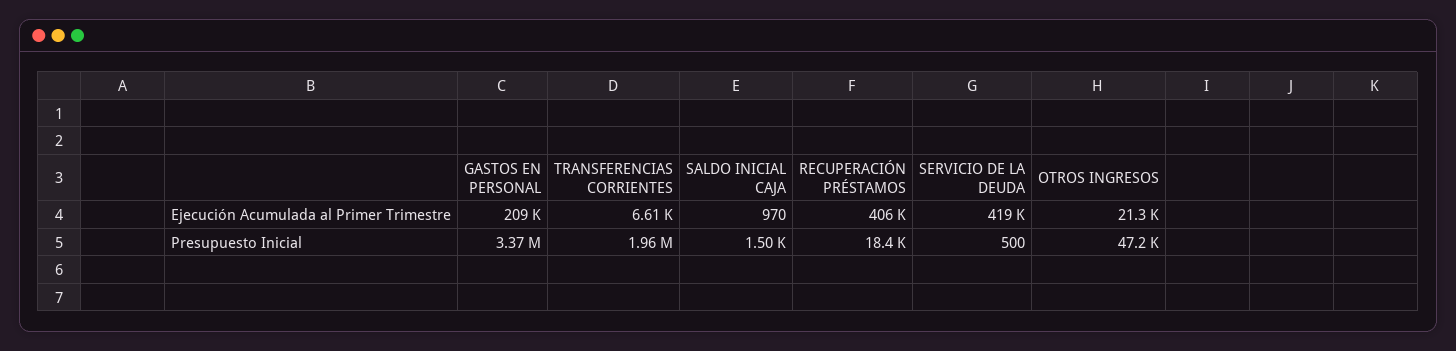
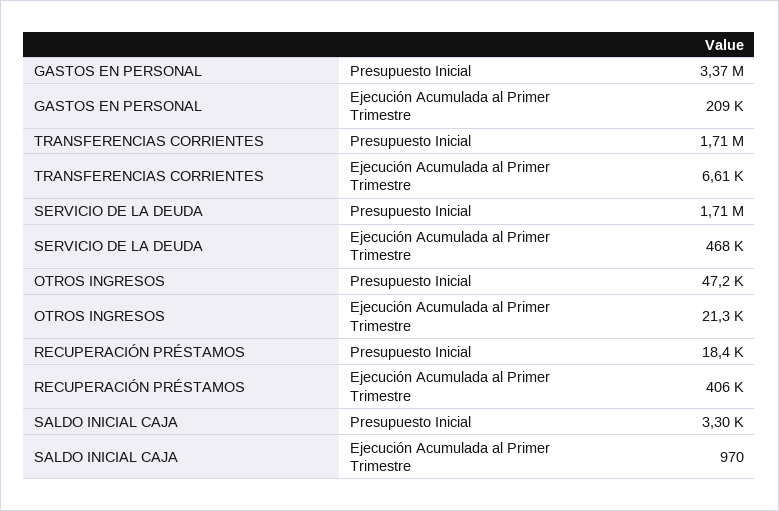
SERVICIO DE LA DEUDA, Ejecución Acumulada al Primer Trimestre: 419000 -> 468000
TRANSFERENCIAS CORRIENTES, Presupuesto Inicial: 1960000 -> 1710000
SALDO INICIAL CAJA, Presupuesto Inicial: 1500 -> 3300
SERVICIO DE LA DEUDA, Presupuesto Inicial: 500 -> 1710000

